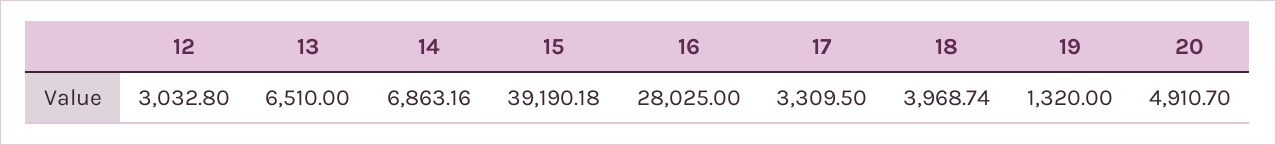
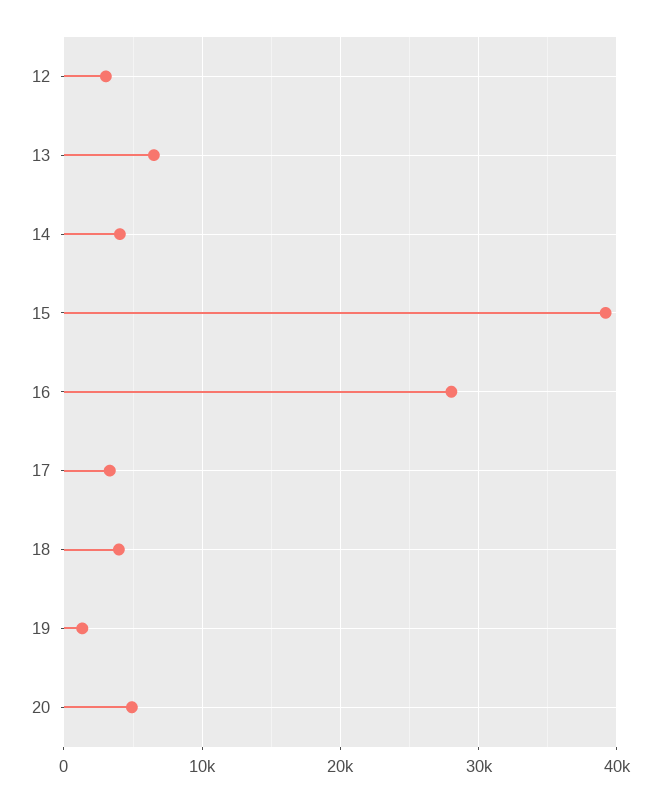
14: 6863.16 -> 4000

